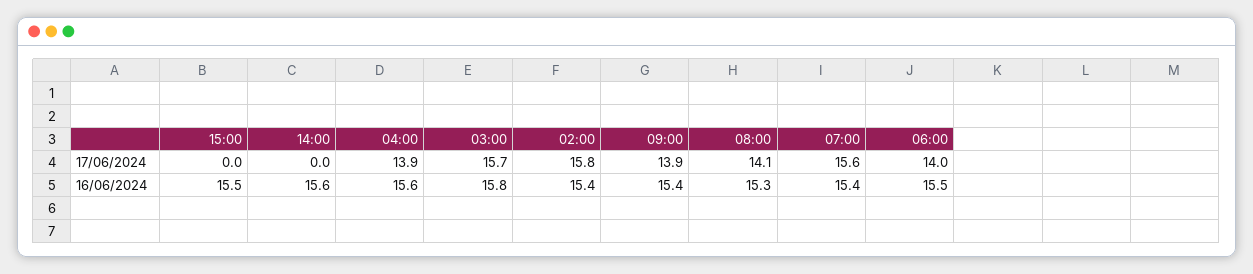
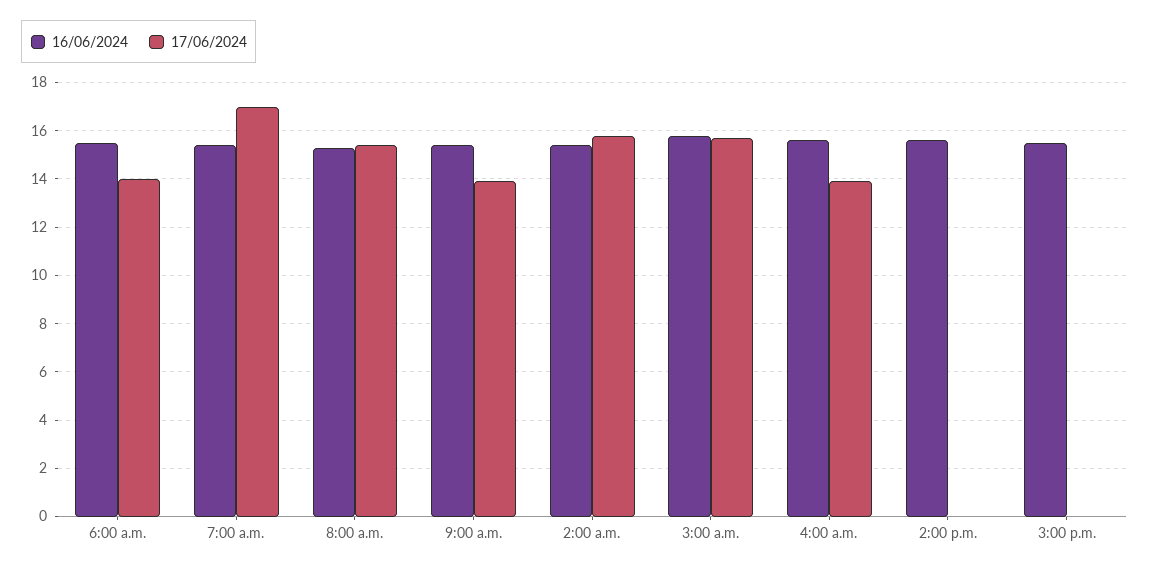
17/06/2024, 08:00: 14.1 -> 15.5
17/06/2024, 07:00: 15.6 -> 17

